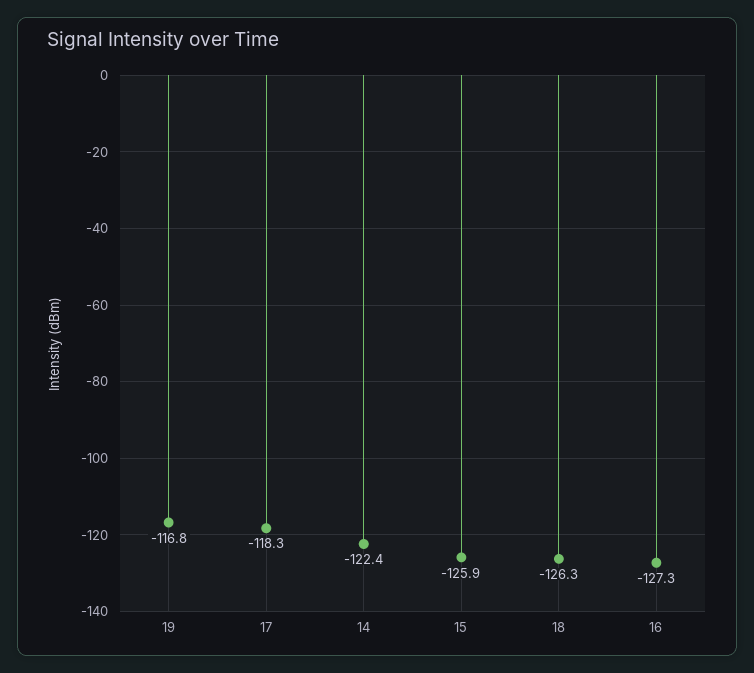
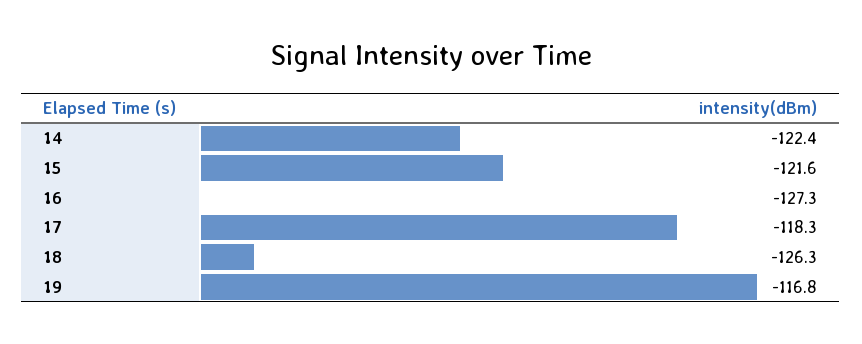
15: -125.9 -> -121.6

